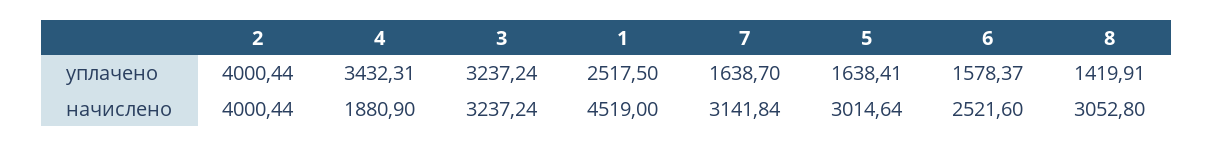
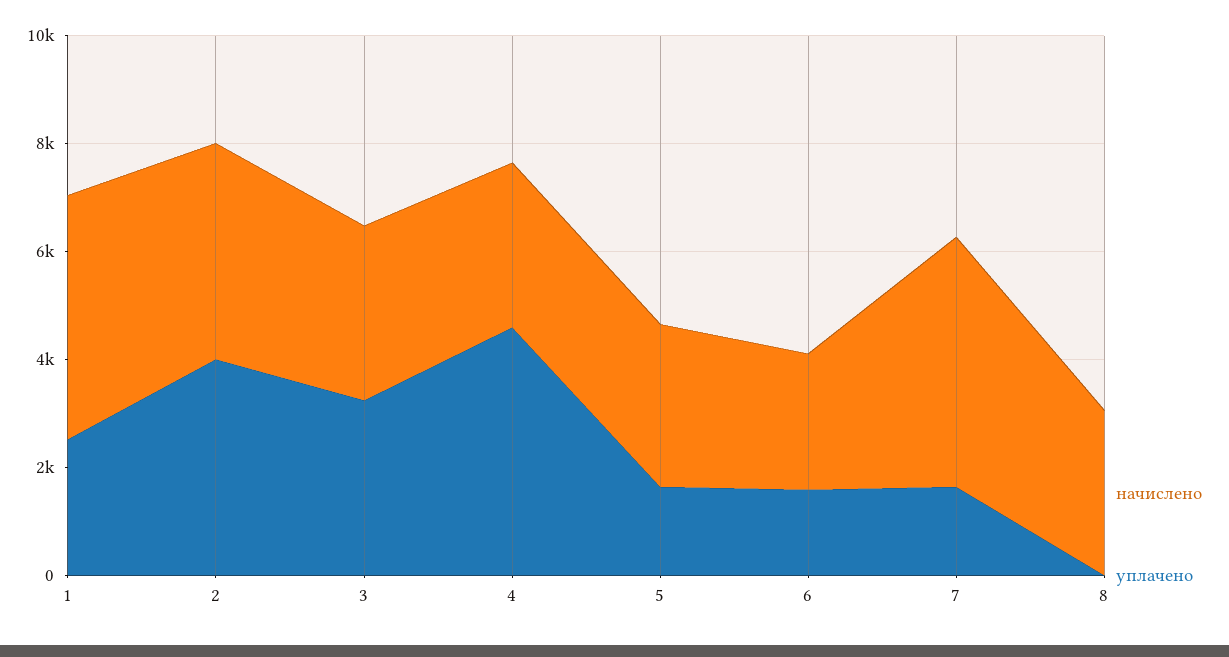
уплачено, 4: 3432.31 -> 4500
уплачено, 8: 1419.91 -> 0
начислено, 4: 1880.9 -> 3000
начислено, 7: 3141.84 -> 4500

